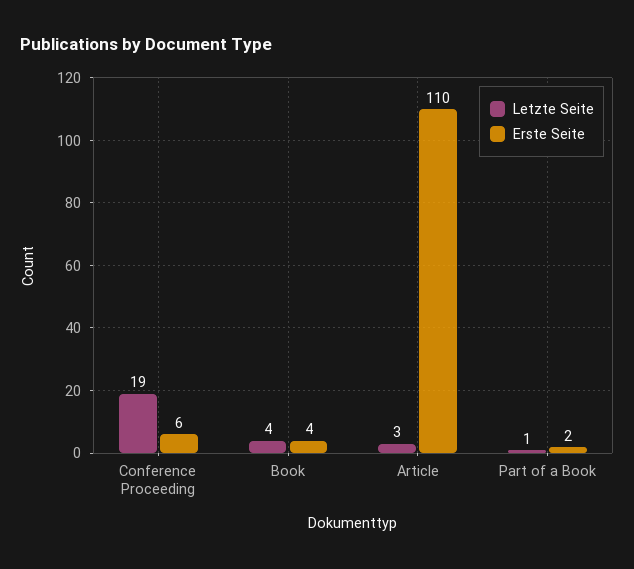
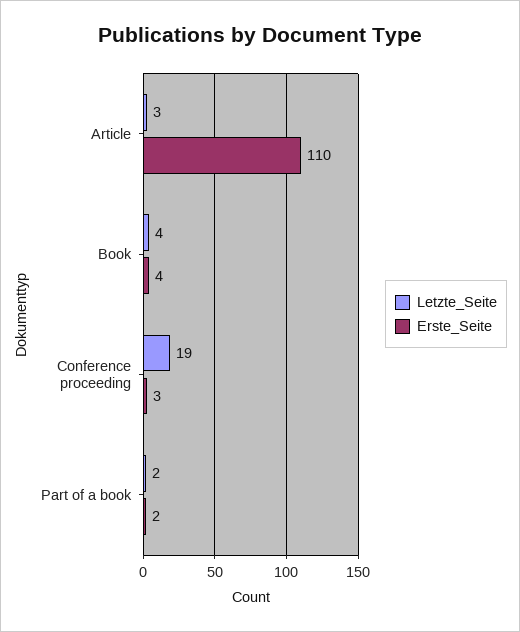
Erste Seite, Conference Proceeding: 6 -> 3
Letzte Seite, Part of a Book: 1 -> 2

